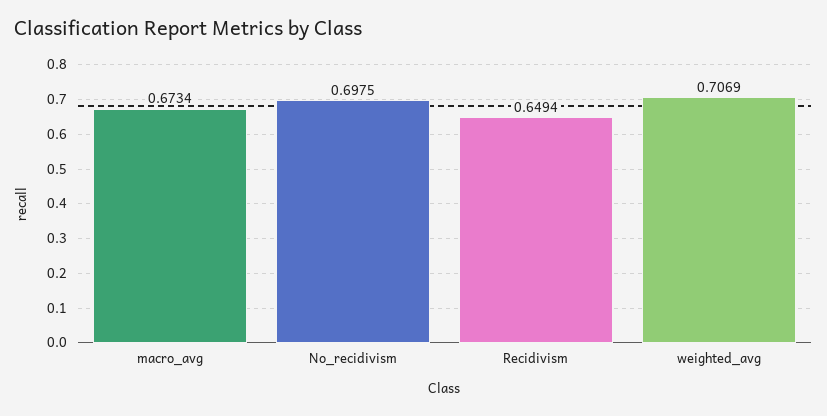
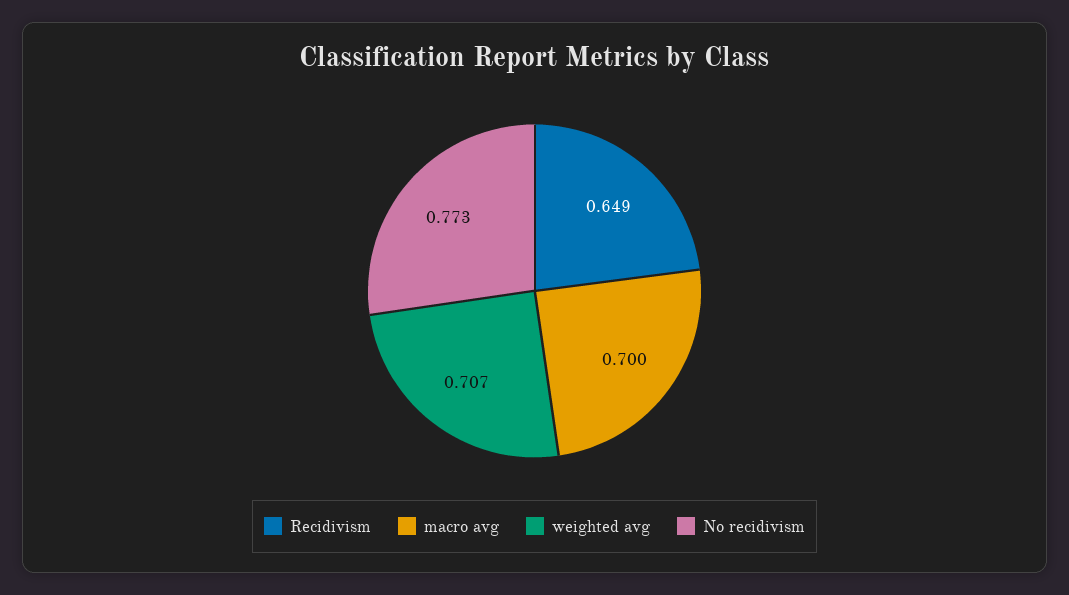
macro_avg: 0.6734 -> 0.7
No_recidivism: 0.6975 -> 0.773

